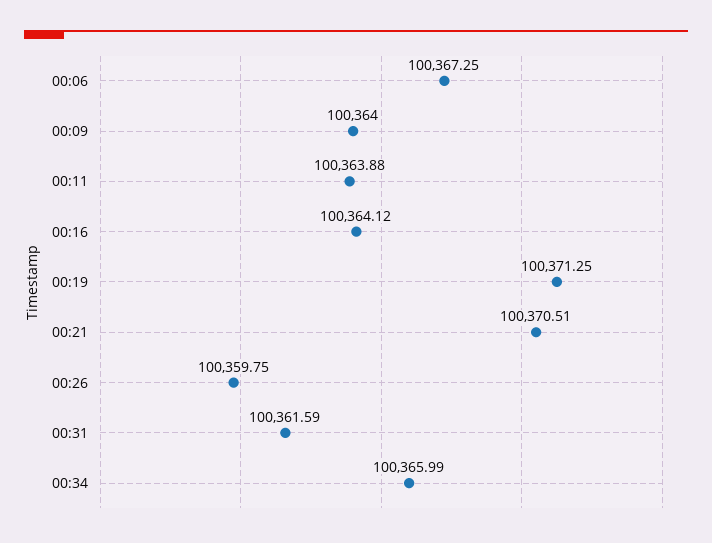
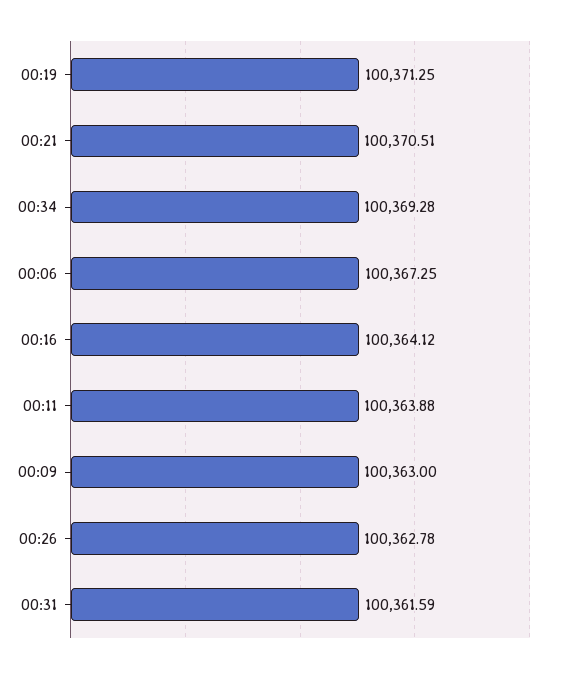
00:09: 100364 -> 100363
00:26: 100359.75 -> 100362.78
00:34: 100365.99 -> 100369.28

